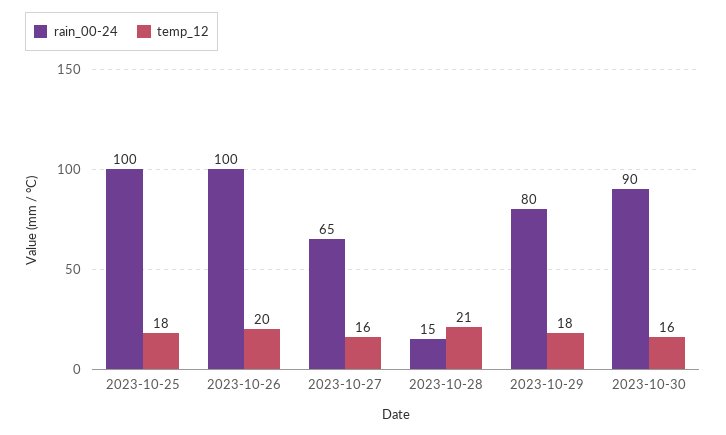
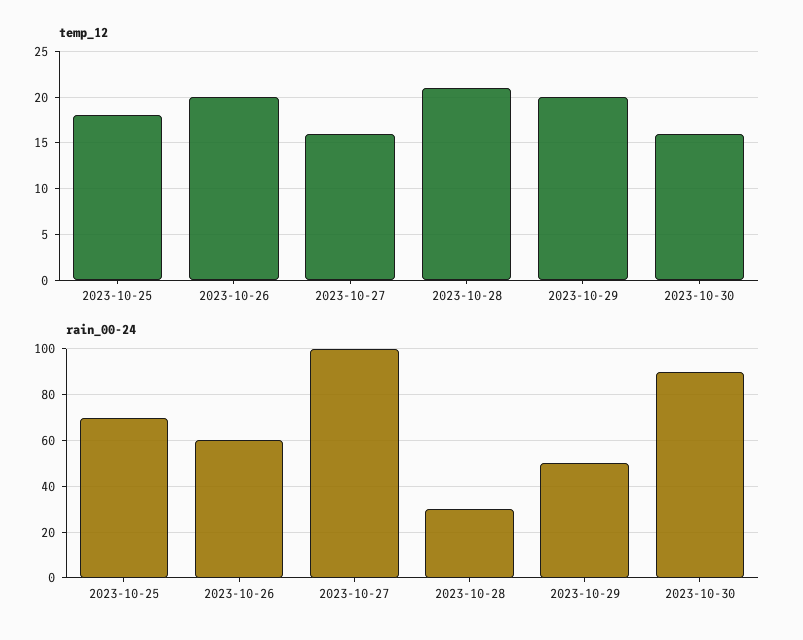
rain_00-24, 2023-10-25: 100 -> 70
rain_00-24, 2023-10-26: 100 -> 60
rain_00-24, 2023-10-27: 65 -> 100
rain_00-24, 2023-10-28: 15 -> 30
rain_00-24, 2023-10-29: 80 -> 50
temp_12, 2023-10-29: 18 -> 20

